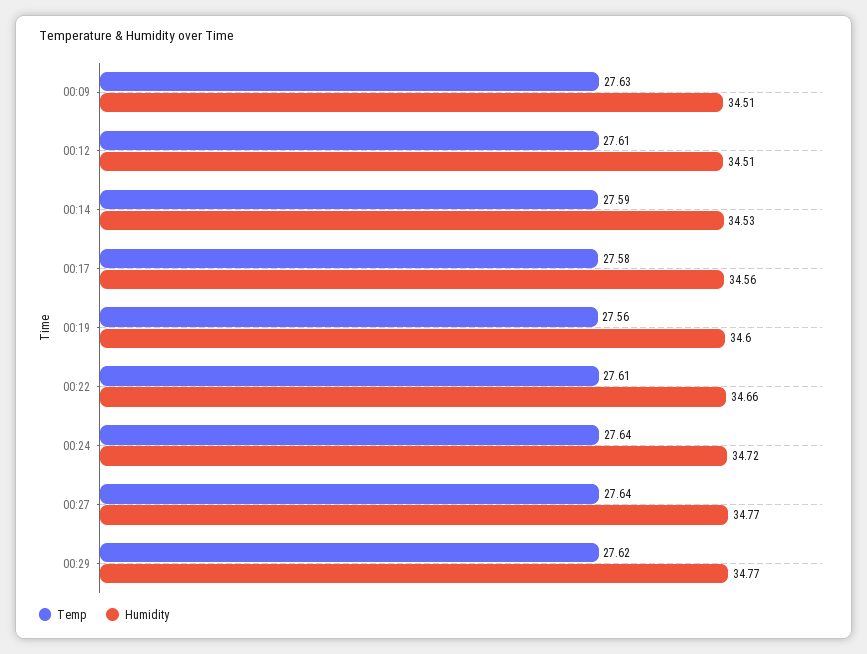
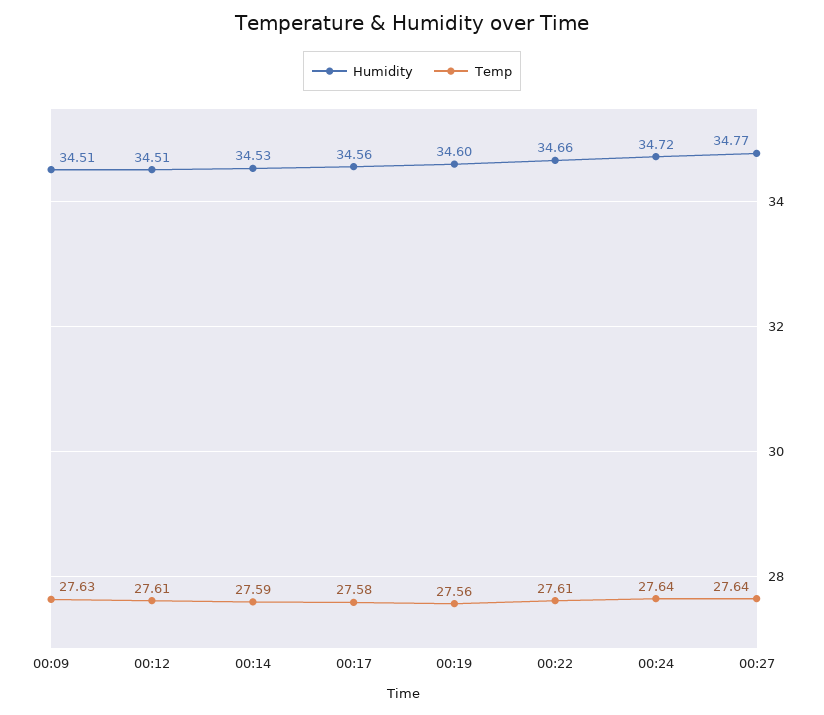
Temp, 00:29: 27.62 -> none
Humidity, 00:29: 34.77 -> none

